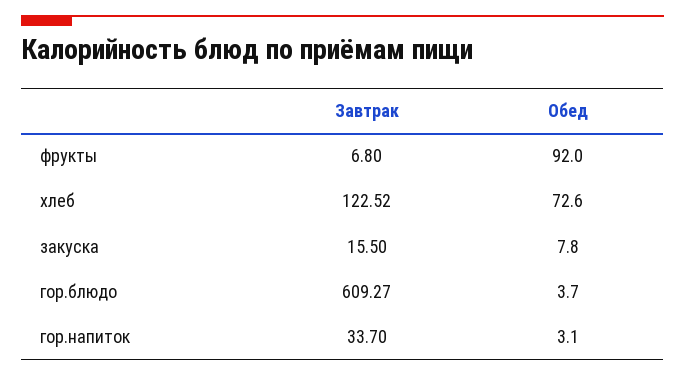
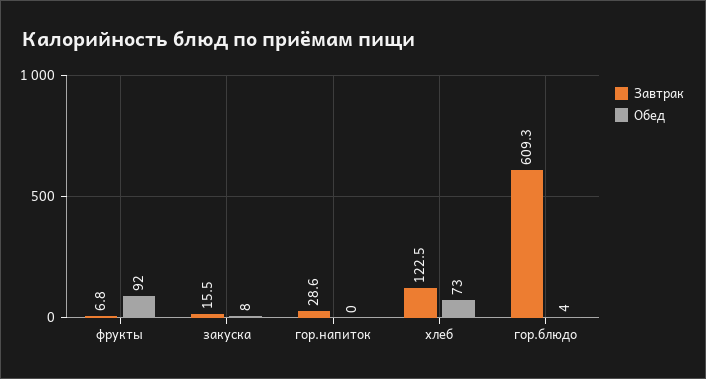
Завтрак, гор.напиток: 33.7 -> 28.6
Обед, гор.напиток: 3.1 -> 0

